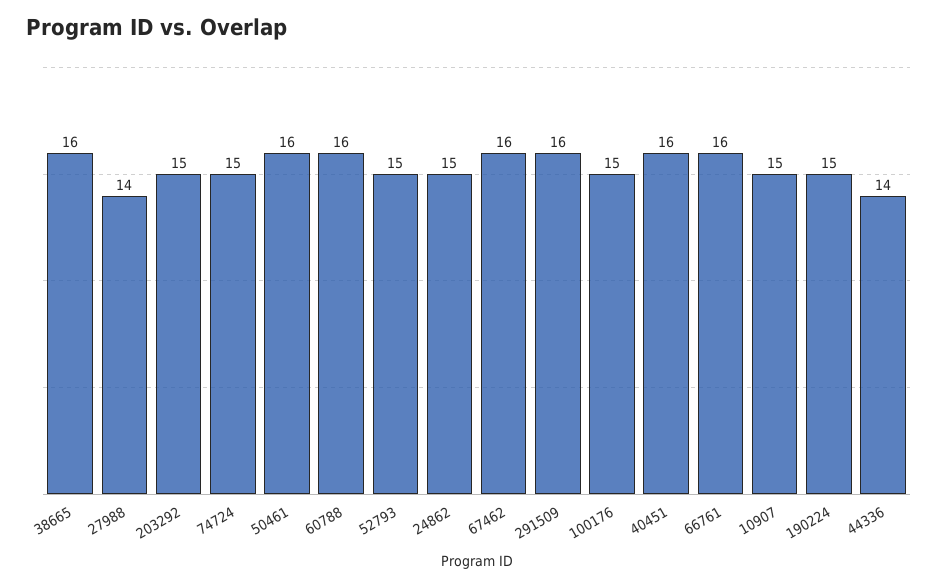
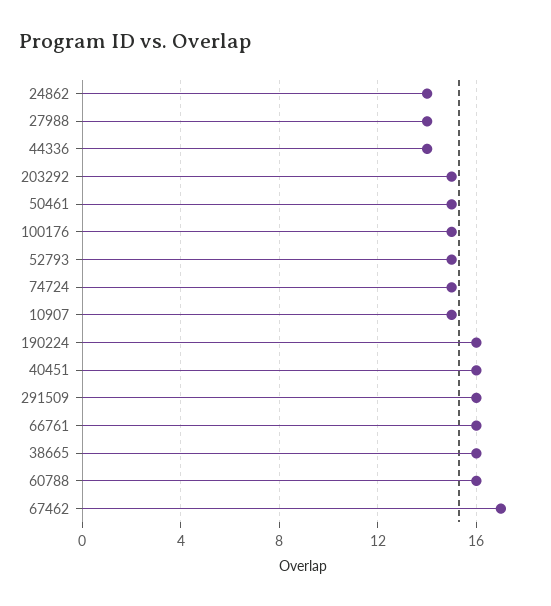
50461: 16 -> 15
24862: 15 -> 14
67462: 16 -> 17
190224: 15 -> 16

